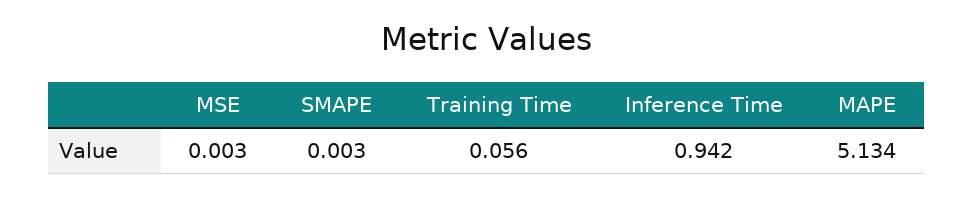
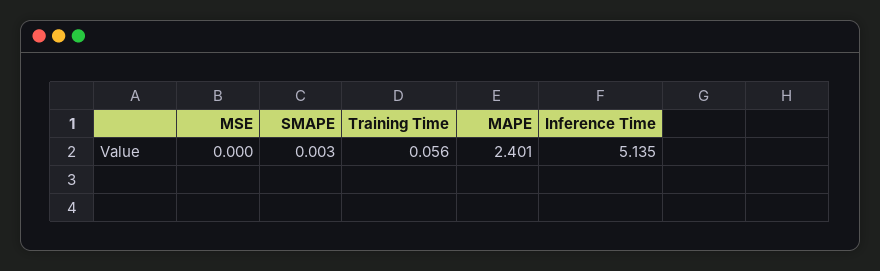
MSE: 0.003 -> 0
Inference Time: 0.942 -> 5.135
MAPE: 5.134 -> 2.401

